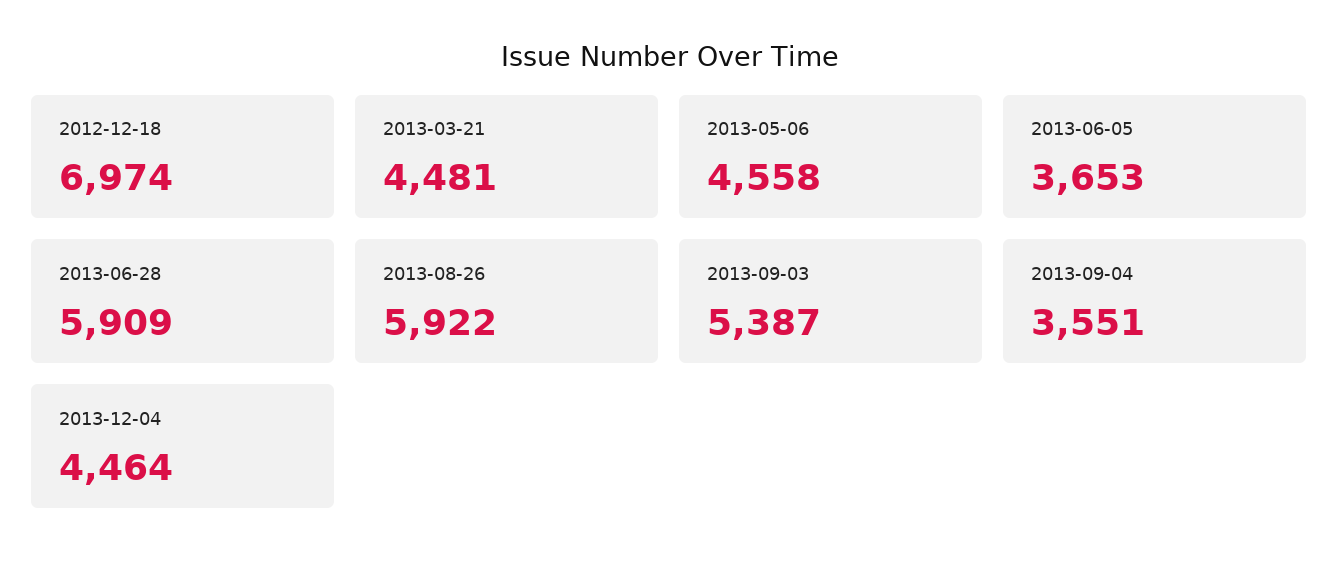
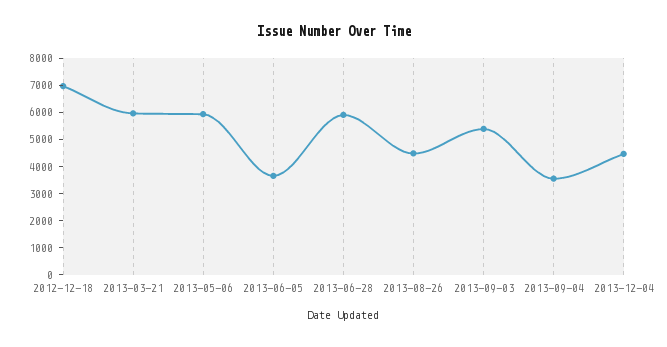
2013-03-21: 4481 -> 6000
2013-05-06: 4558 -> 6000
2013-08-26: 5922 -> 4500

